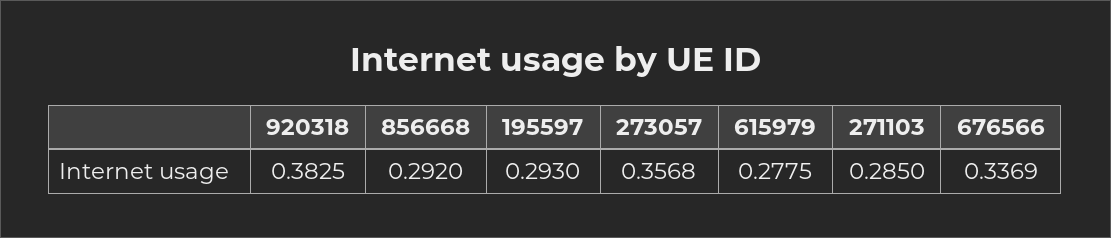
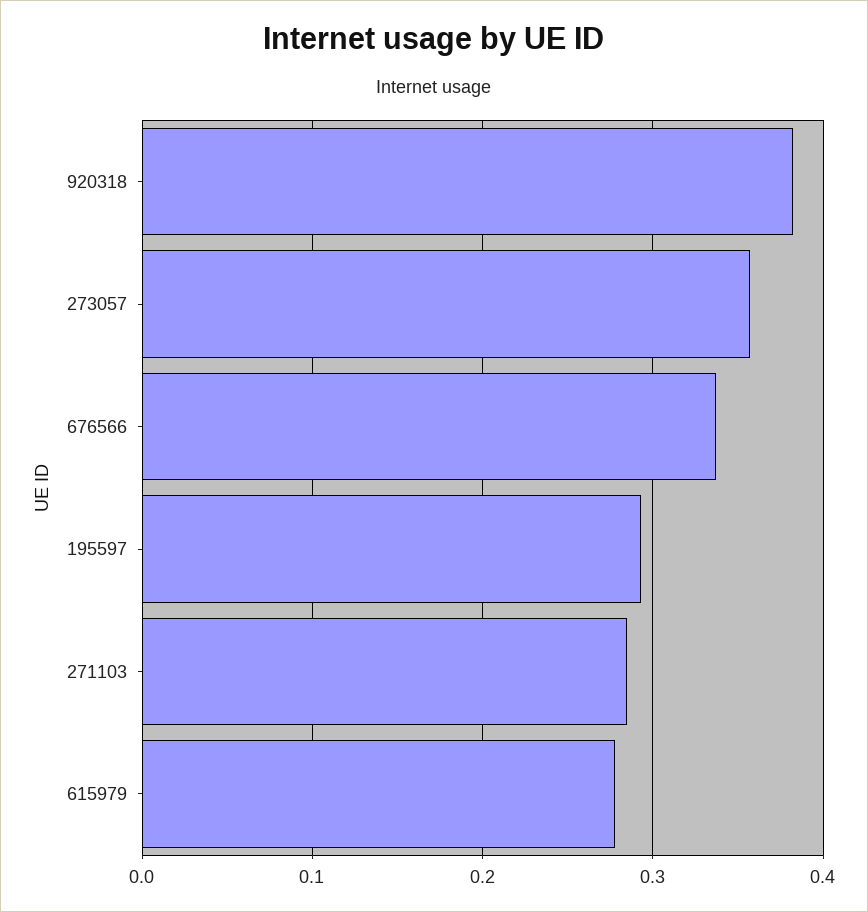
856668: 0.292 -> none

